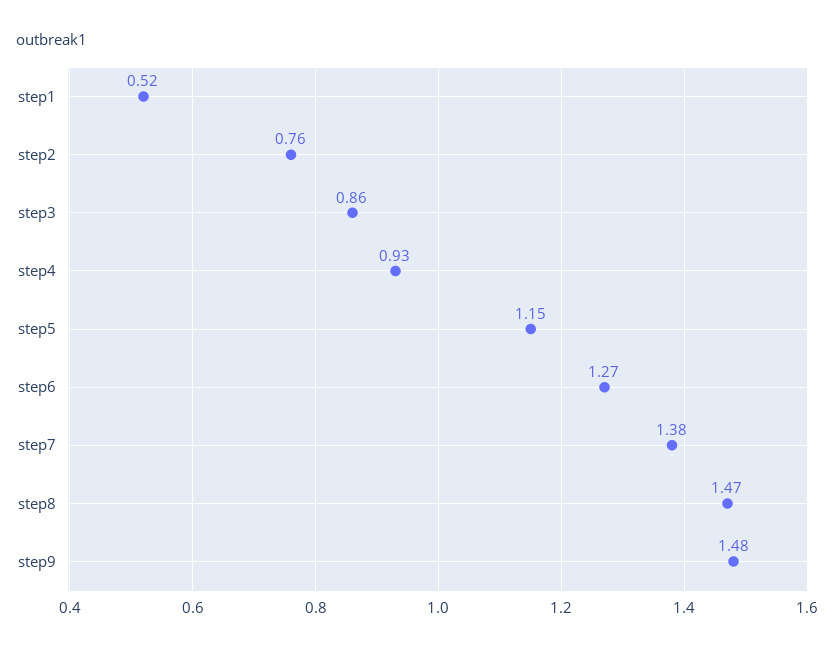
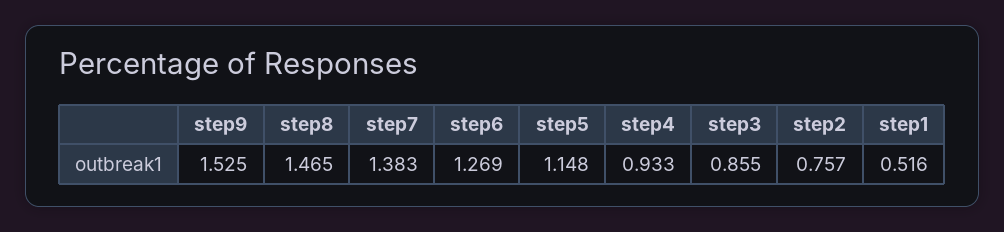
step9: 1.48 -> 1.525

